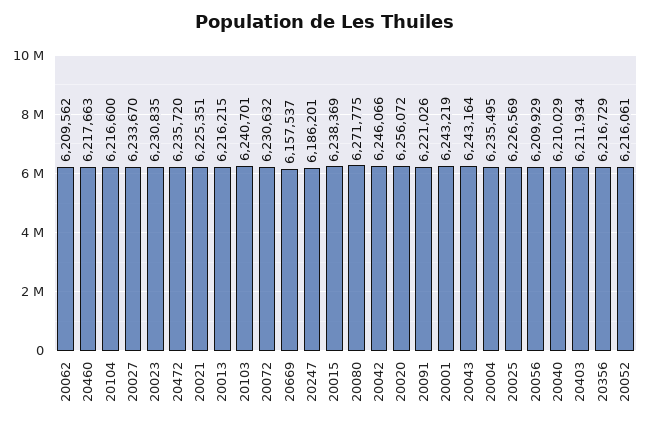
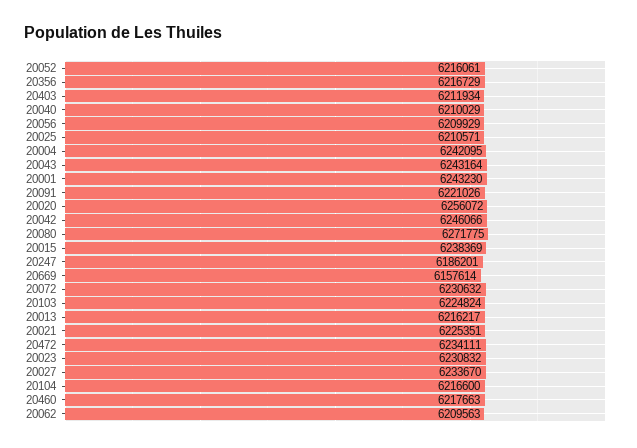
20062: 6209562 -> 6209563
20023: 6230835 -> 6230832
20472: 6235720 -> 6234111
20013: 6216215 -> 6216217
20103: 6240701 -> 6224824
20669: 6157537 -> 6157614
20001: 6243219 -> 6243230
20004: 6235495 -> 6242095
20025: 6226569 -> 6210571

